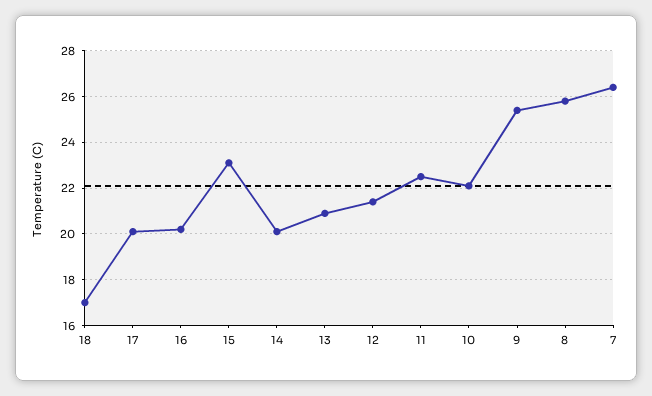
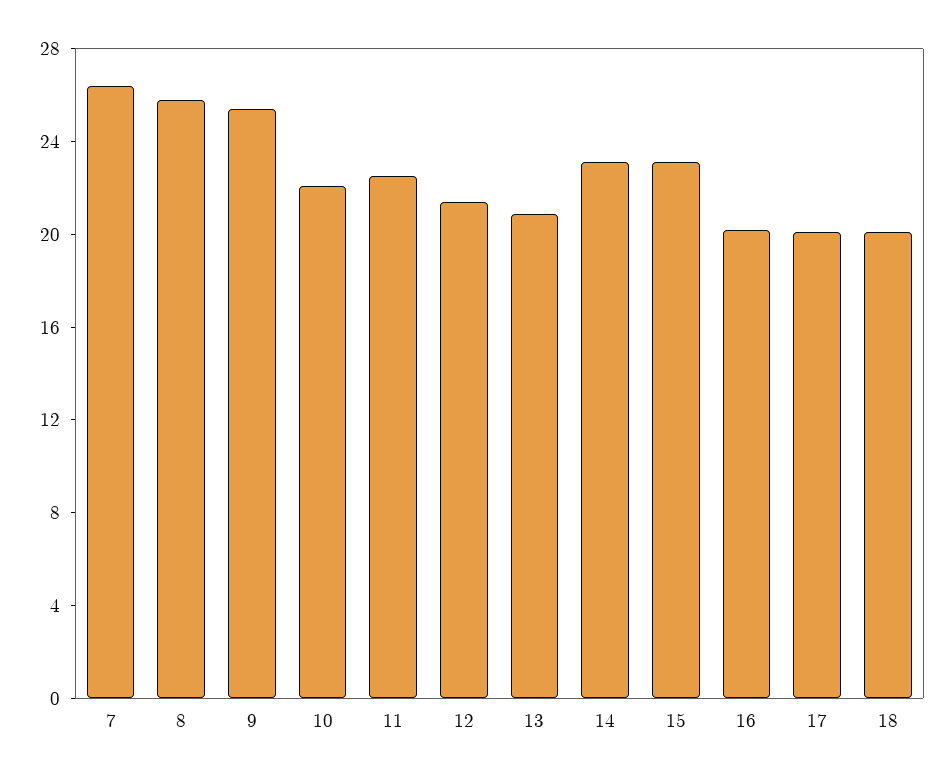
18: 17 -> 20
14: 20 -> 23

